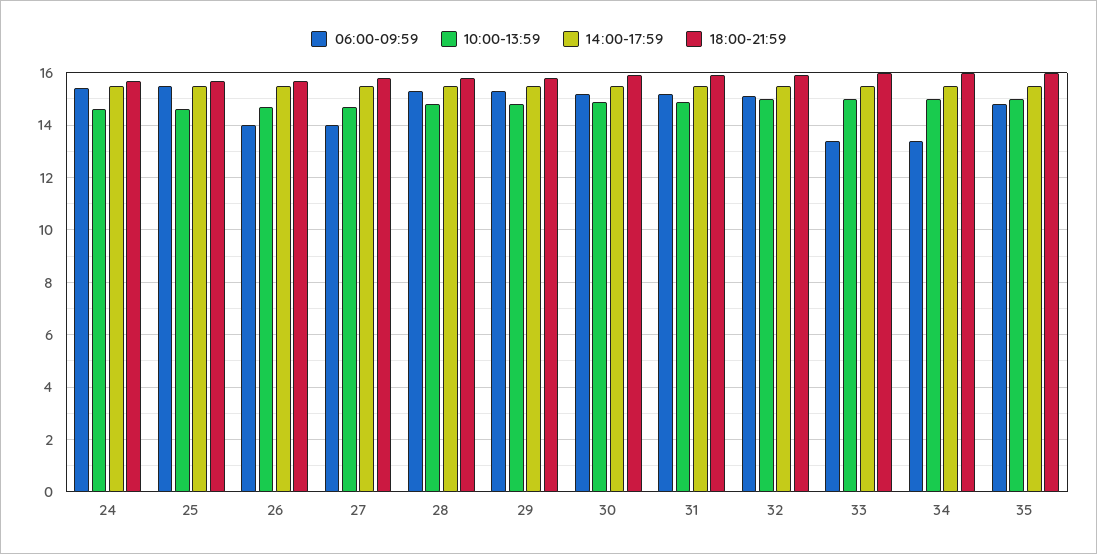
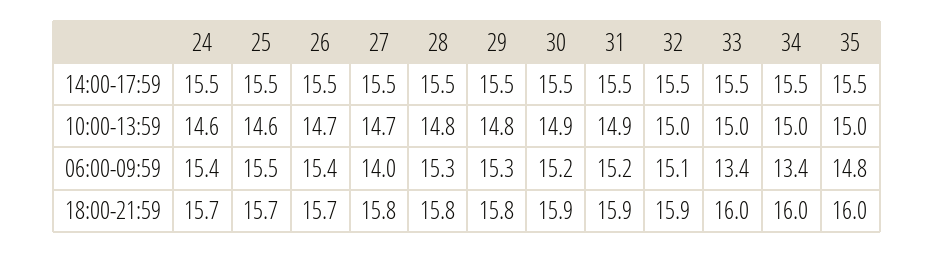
06:00-09:59, 26: 14 -> 15.4

